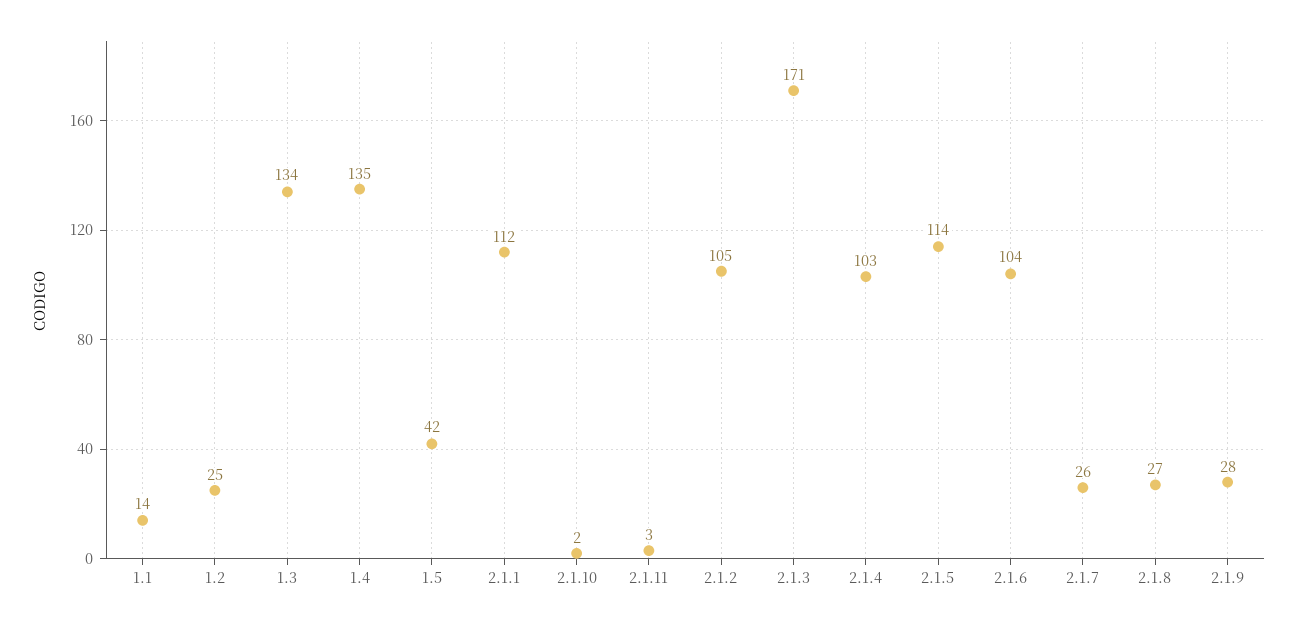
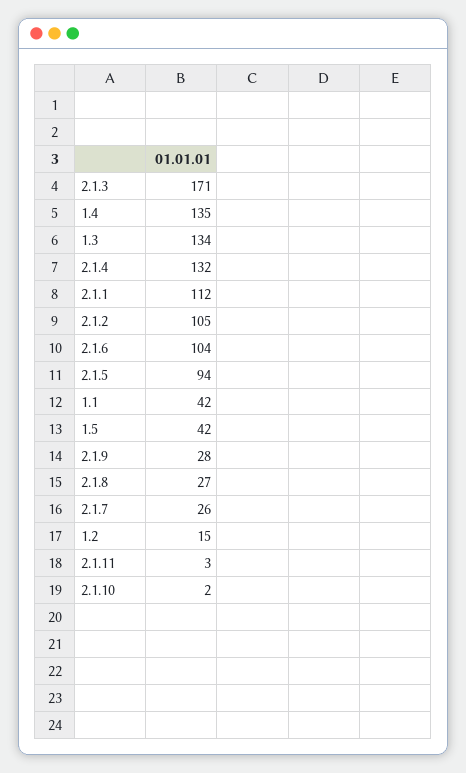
1.1: 14 -> 42
1.2: 25 -> 15
2.1.4: 103 -> 132
2.1.5: 114 -> 94

